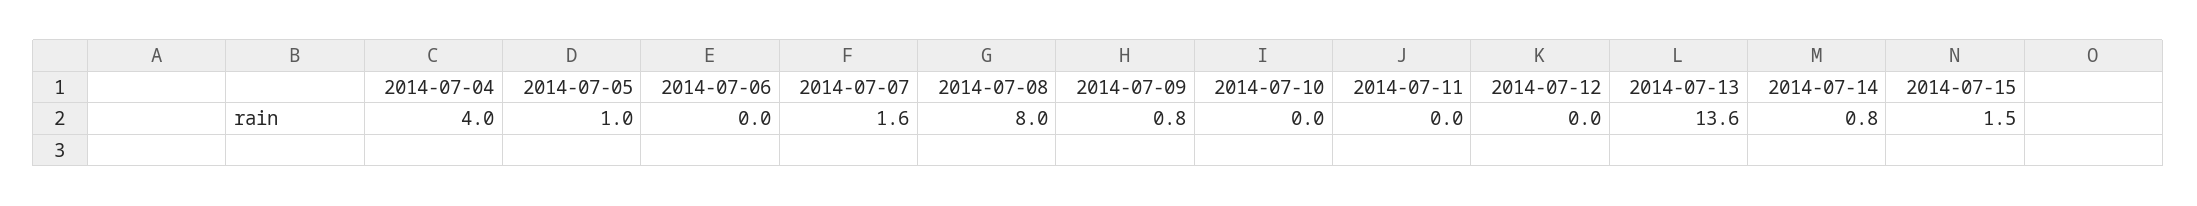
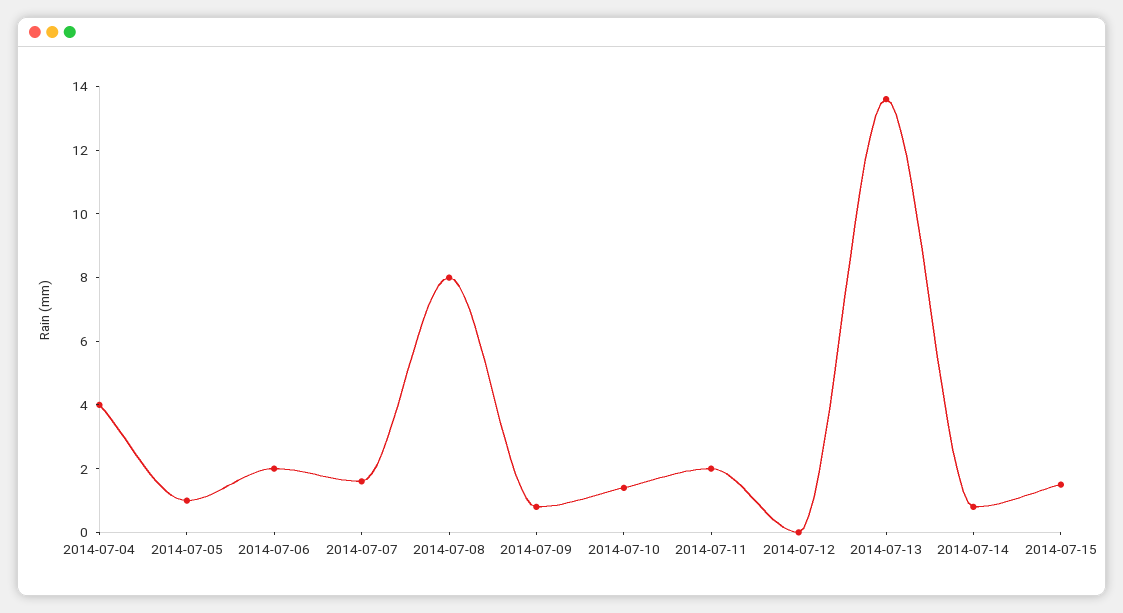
2014-07-06: 0 -> 2
2014-07-10: 0 -> 1.5
2014-07-11: 0 -> 2

